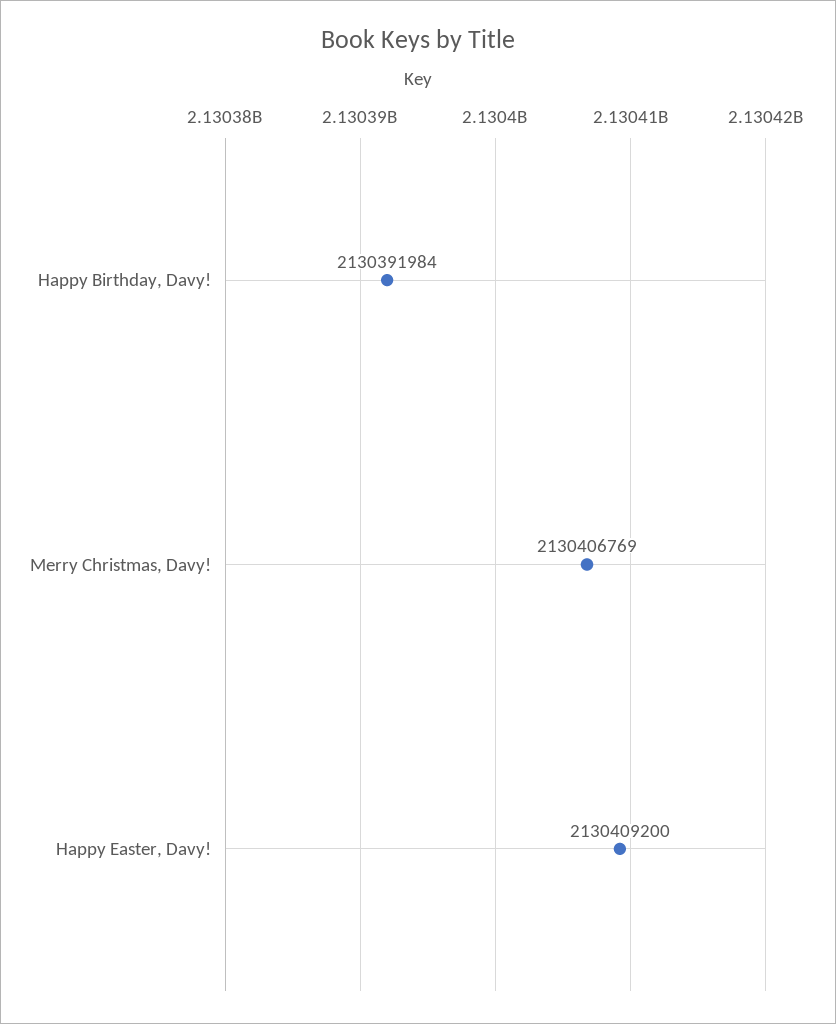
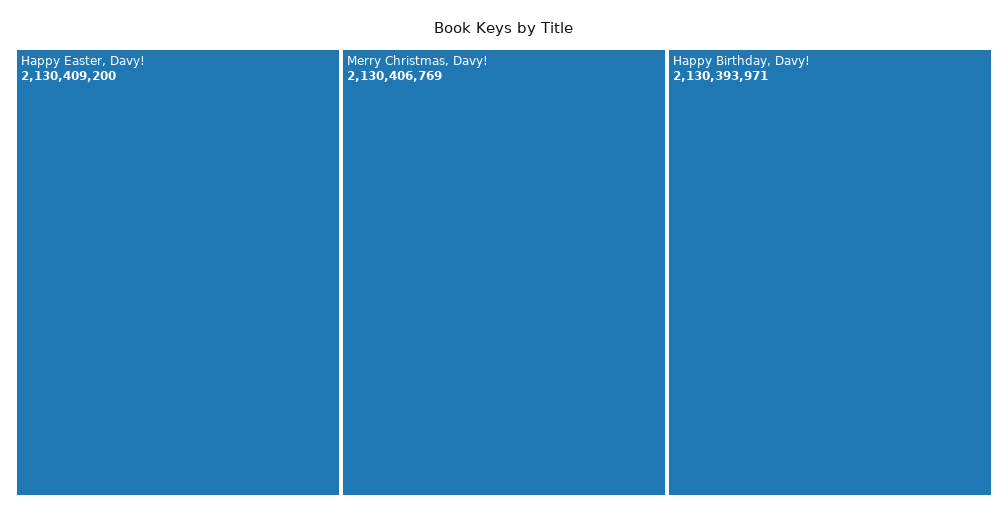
Happy Birthday, Davy!: 2130391984 -> 2130393971

